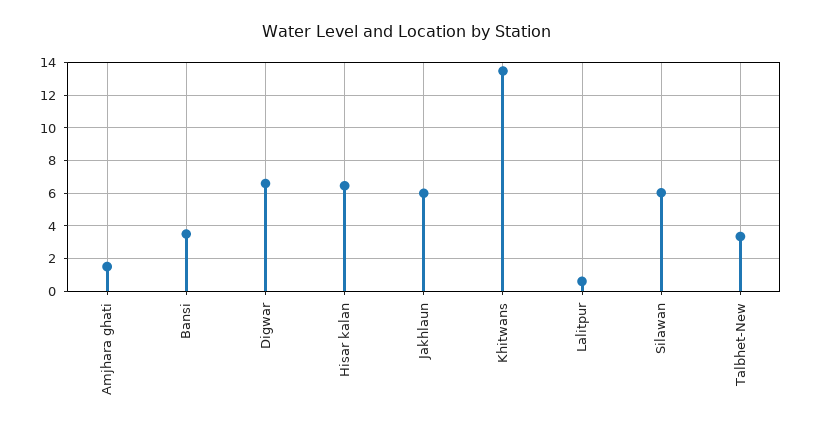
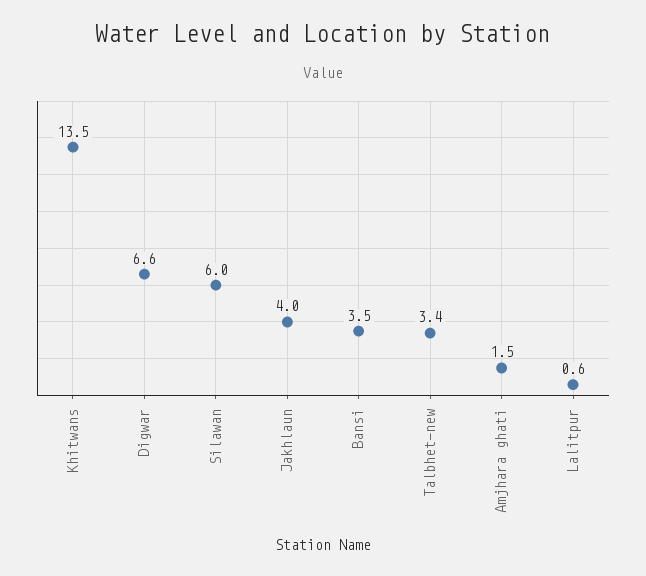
Hisar kalan: 6.5 -> none
Jakhlaun: 6 -> 4

